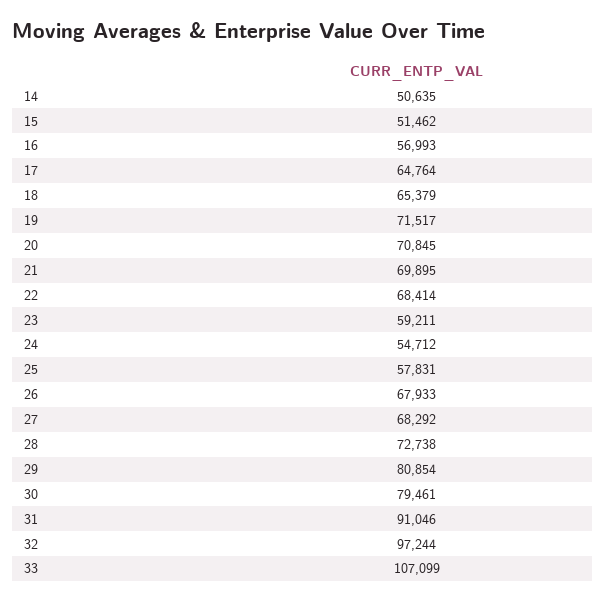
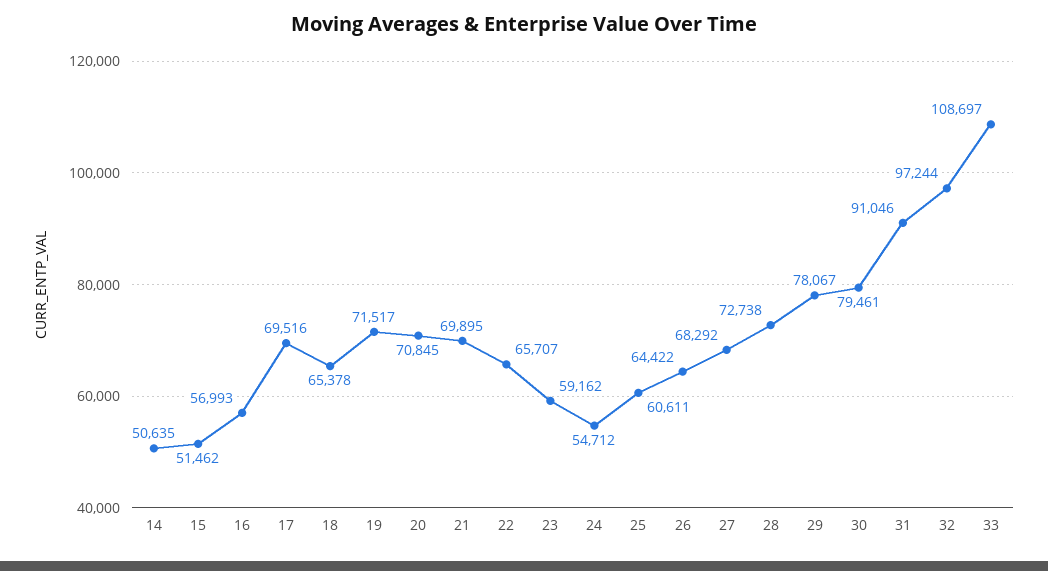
17: 64764 -> 69516
18: 65379 -> 65378
22: 68414 -> 65707
23: 59211 -> 59162
25: 57831 -> 60611
26: 67933 -> 64422
29: 80854 -> 78067
33: 107099 -> 108697

